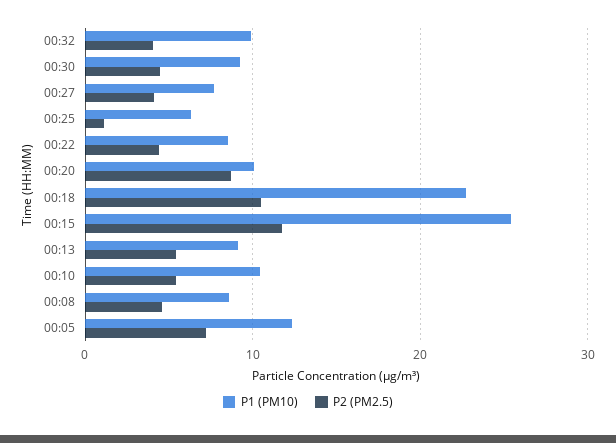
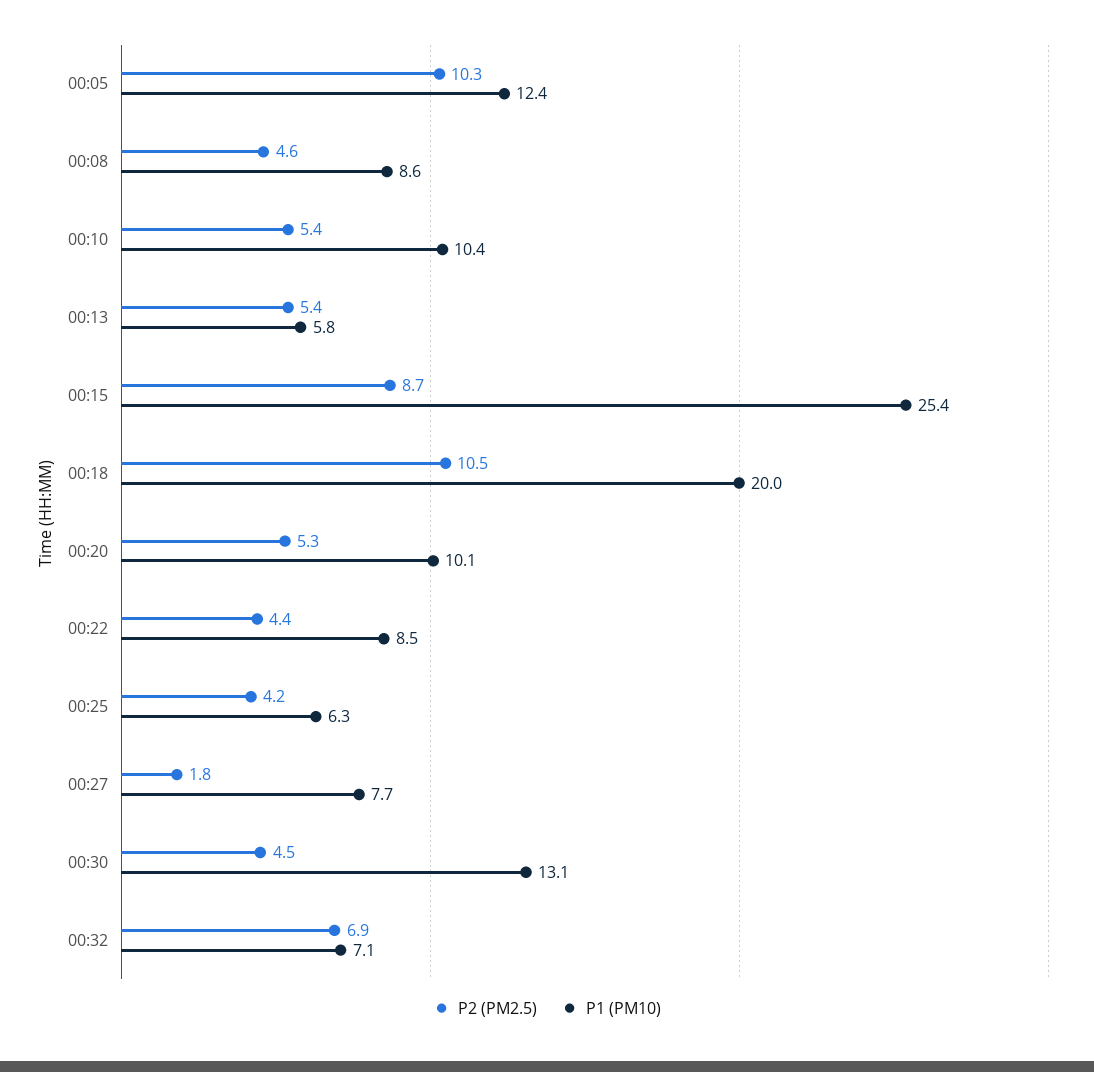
P1 (PM10), 00:32: 10 -> 7.1
P2 (PM2.5), 00:32: 4 -> 6.9
P1 (PM10), 00:30: 9 -> 13.1
P2 (PM2.5), 00:27: 4 -> 1.8
P2 (PM2.5), 00:25: 1 -> 4.2
P2 (PM2.5), 00:20: 9 -> 5.3
P1 (PM10), 00:18: 23 -> 20
P2 (PM2.5), 00:15: 12 -> 8.7
P1 (PM10), 00:13: 9 -> 5.8
P2 (PM2.5), 00:05: 7 -> 10.3

